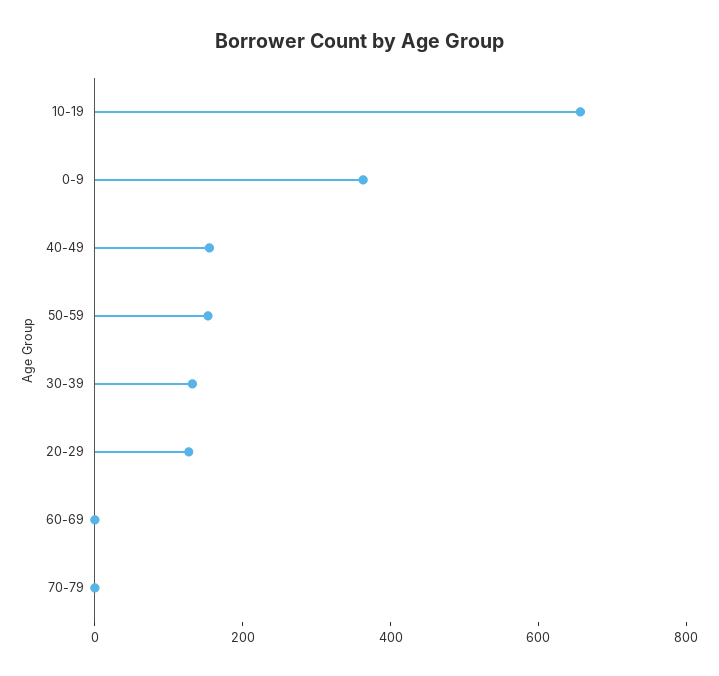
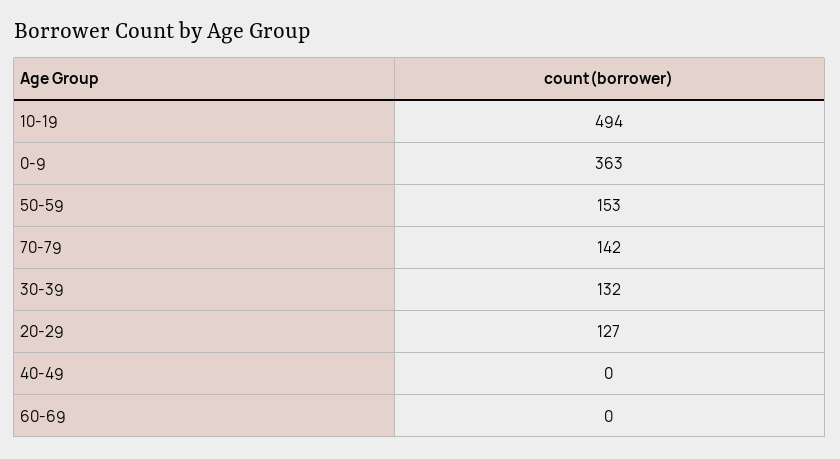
10-19: 650 -> 494
40-49: 150 -> 0
70-79: 0 -> 142

